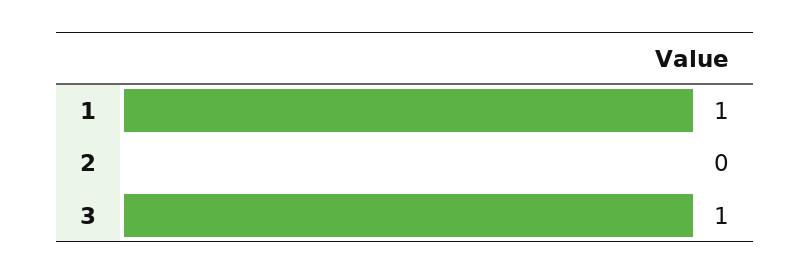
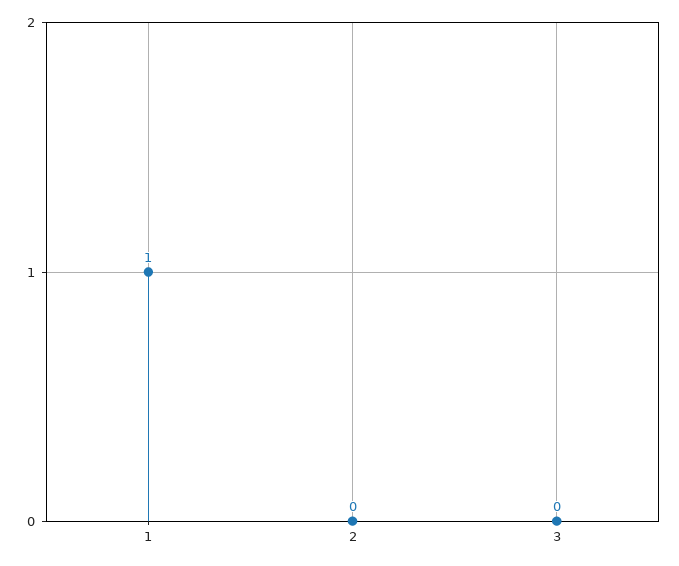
3: 1 -> 0

